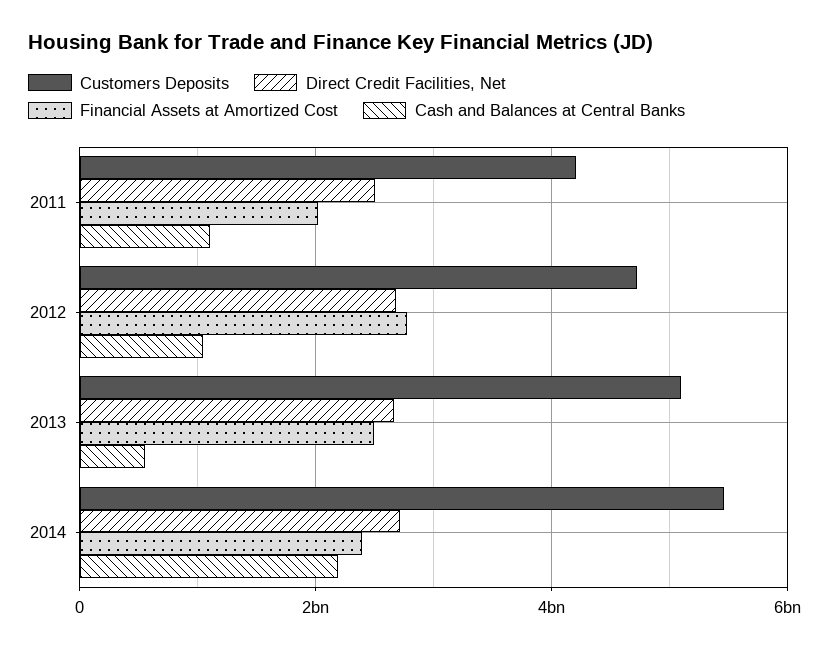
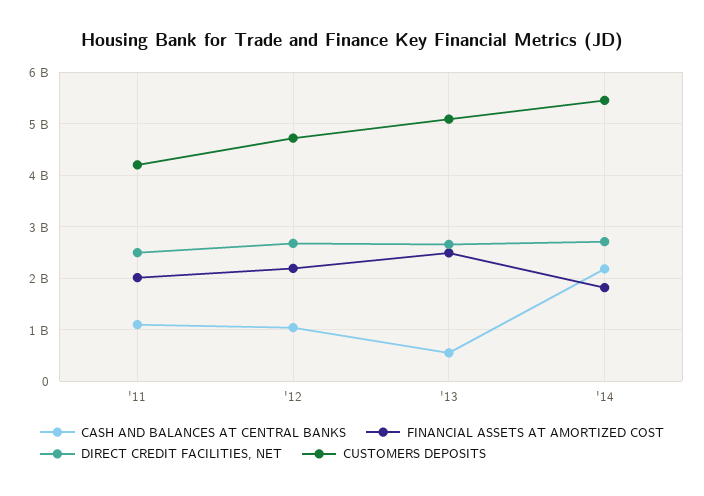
Financial Assets at Amortized Cost, 2012: 2800000000 -> 2200000000
Financial Assets at Amortized Cost, 2014: 2400000000 -> 1800000000

